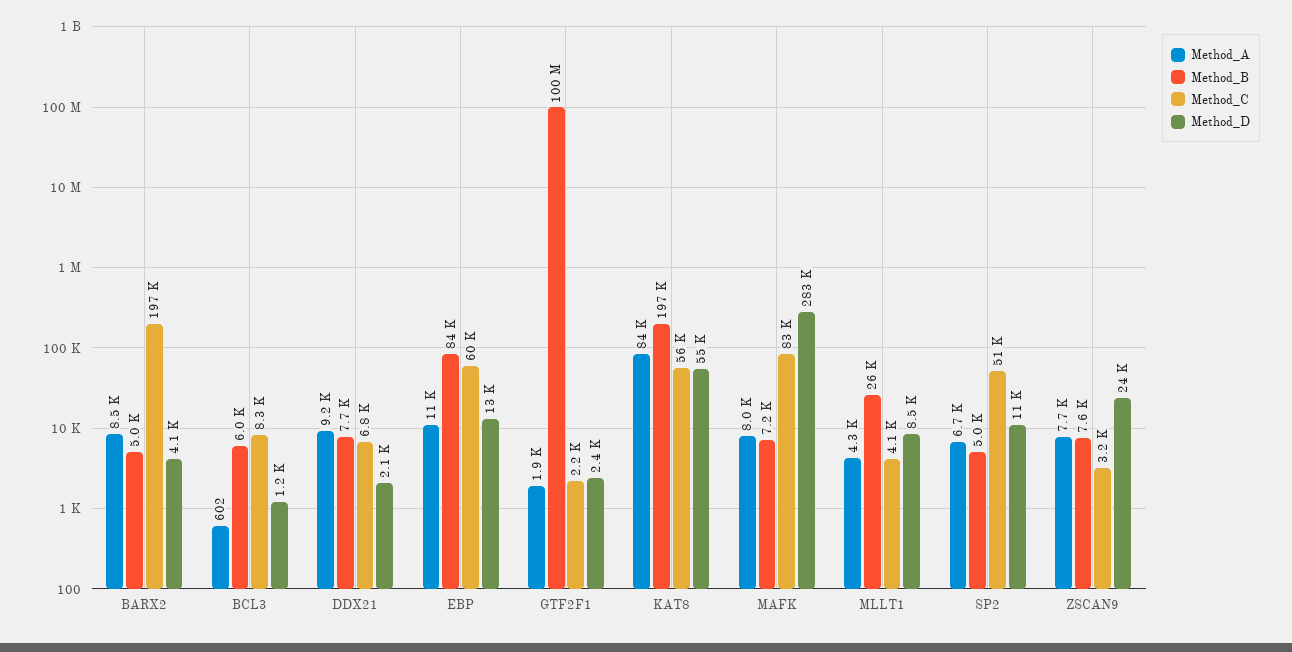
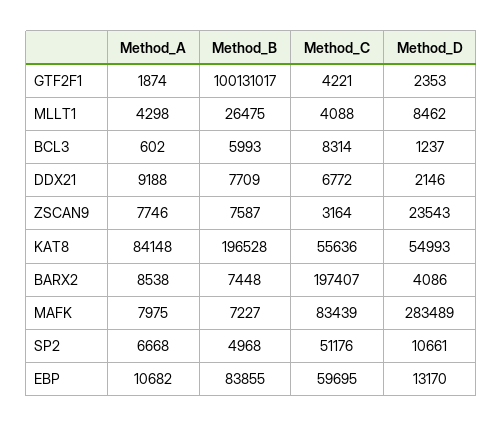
Method_B, BARX2: 5000 -> 7448
Method_C, GTF2F1: 2200 -> 4221

